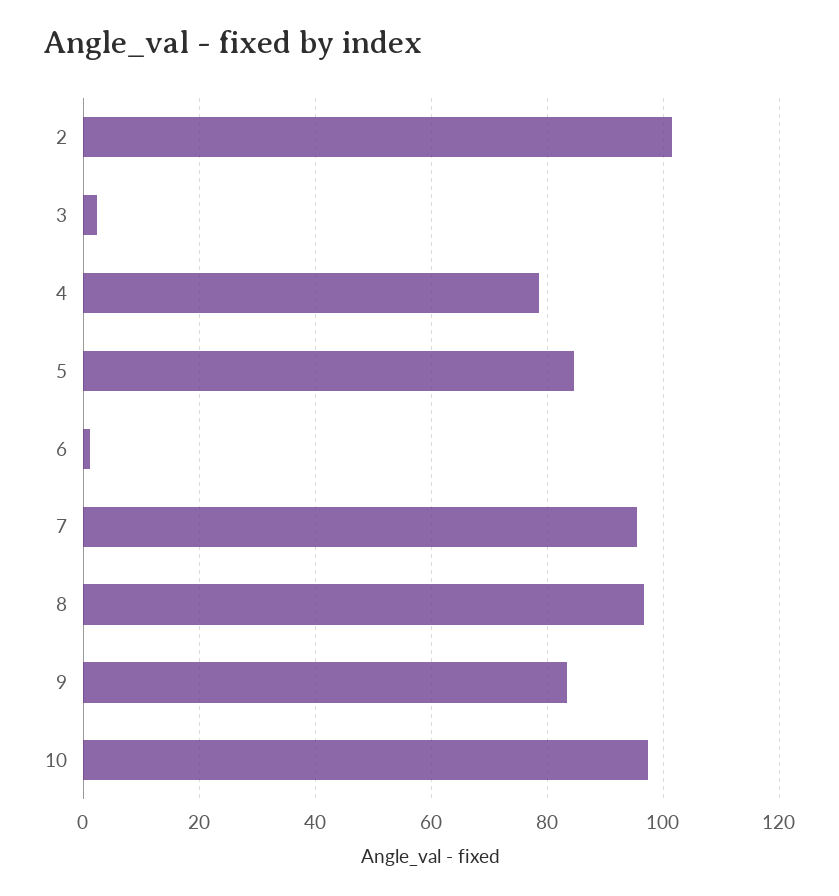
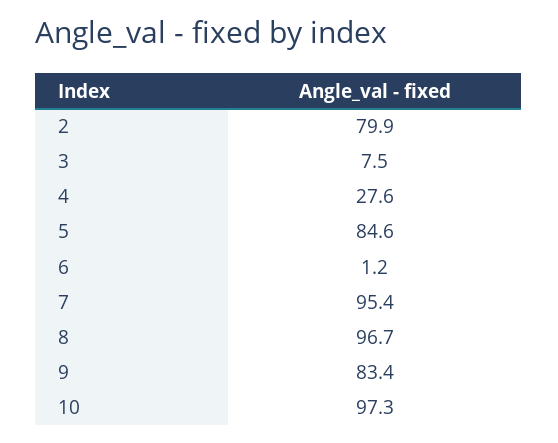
2: 102 -> 79.9
3: 2 -> 7.5
4: 78 -> 27.6

